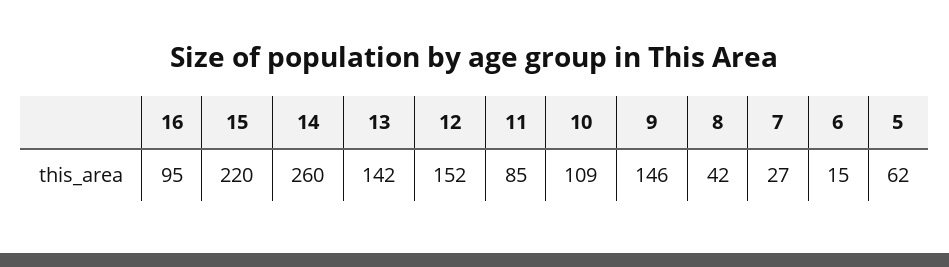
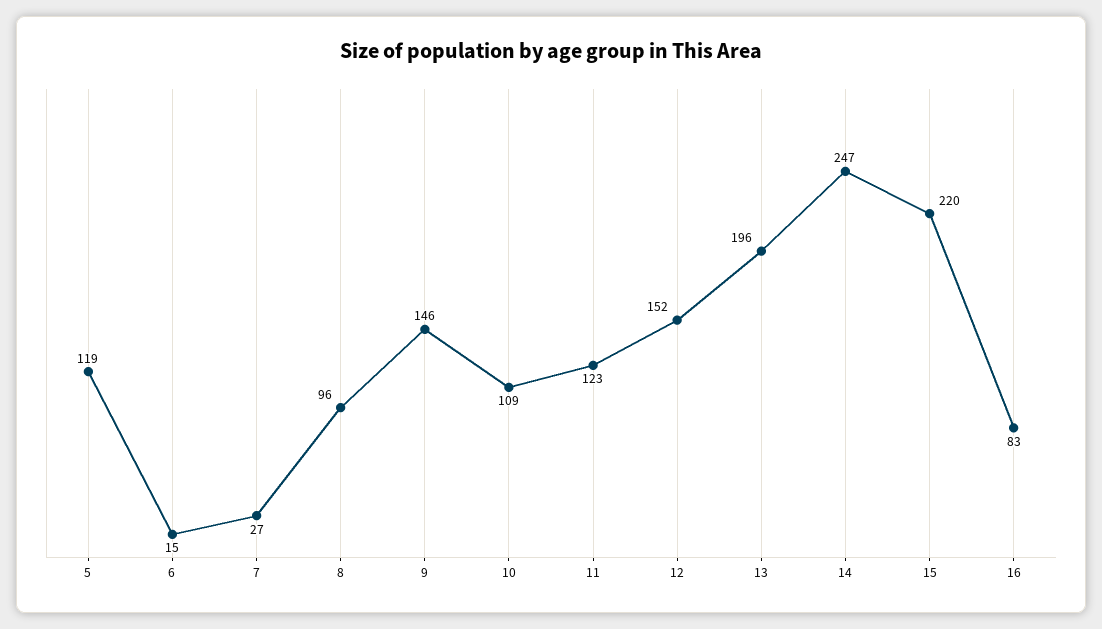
16: 95 -> 83
14: 260 -> 247
13: 142 -> 196
11: 85 -> 123
8: 42 -> 96
5: 62 -> 119

